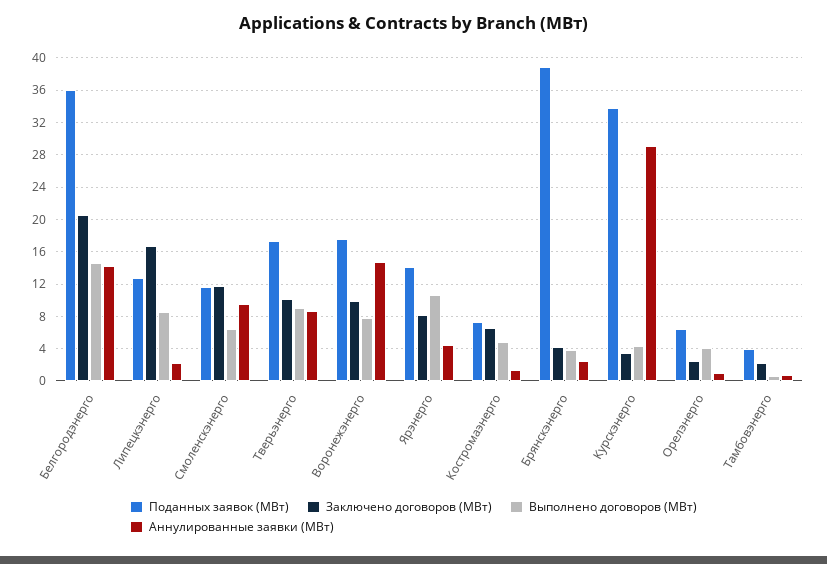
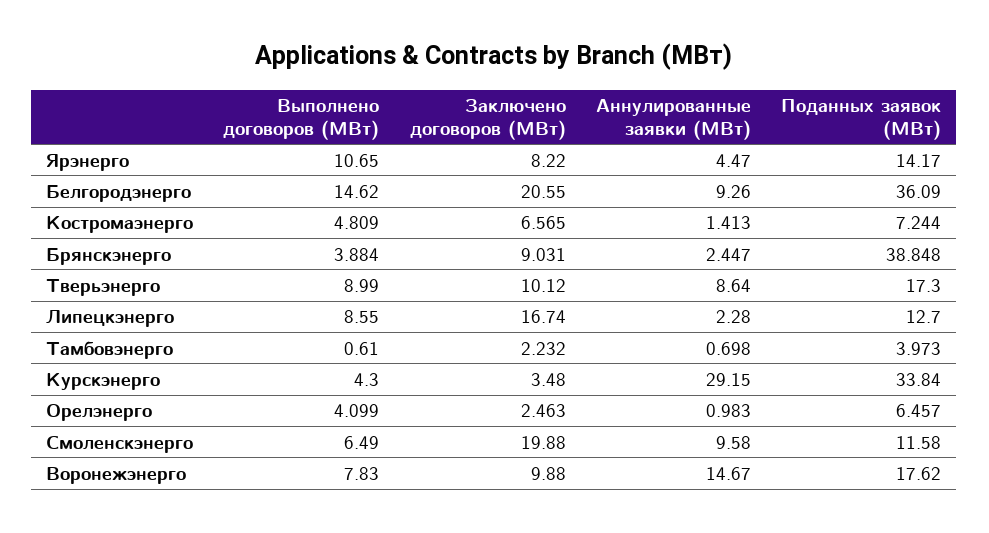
Аннулированные заявки (МВт), Белгородэнерго: 14 -> 9.26
Заключено договоров (МВт), Смоленскэнерго: 12 -> 19.88
Заключено договоров (МВт), Брянскэнерго: 4 -> 9.031

